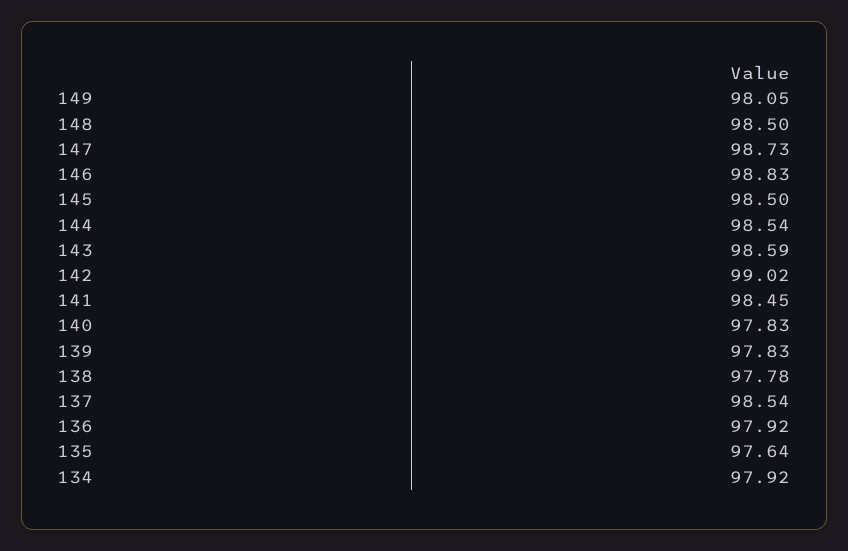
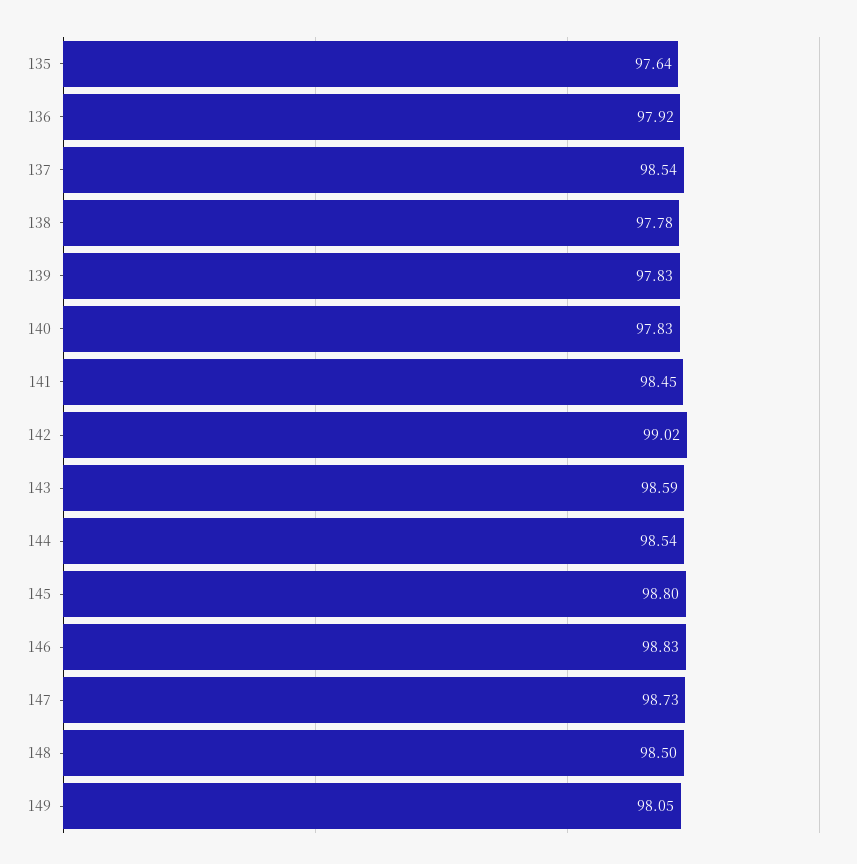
145: 98.5 -> 98.8
134: 97.92 -> none

